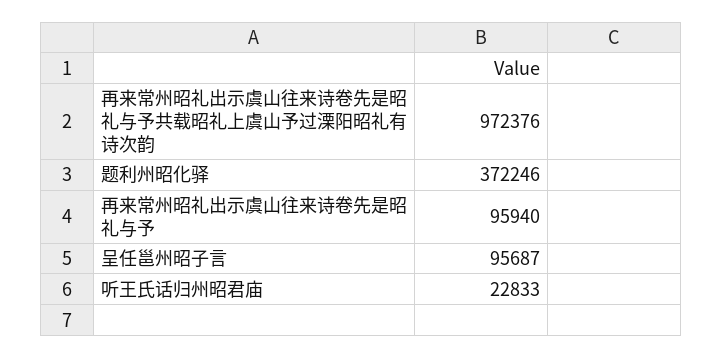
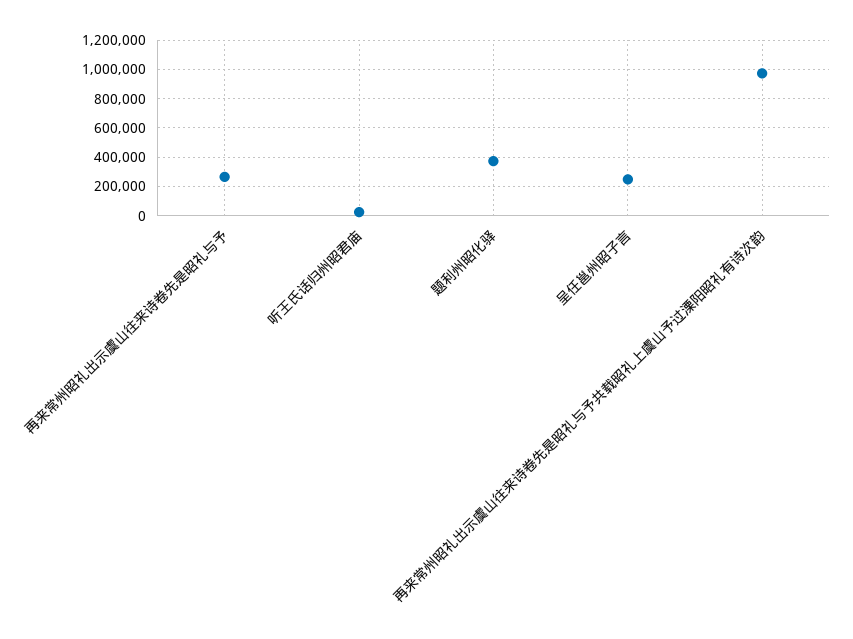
再来常州昭礼出示虞山往来诗卷先是昭礼与予: 95940 -> 250000
呈任邕州昭子言: 95687 -> 250000

